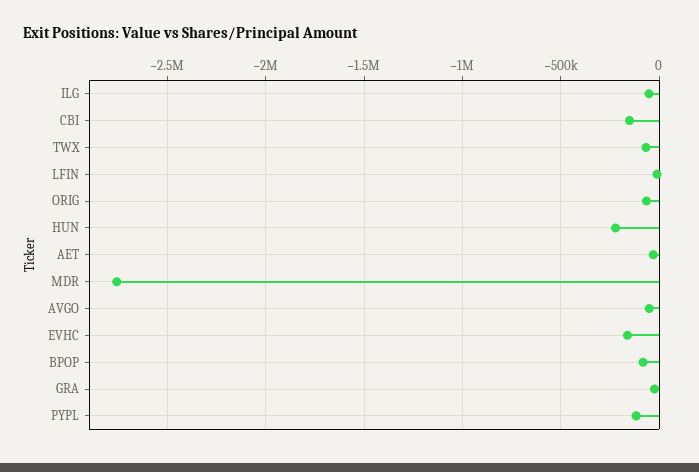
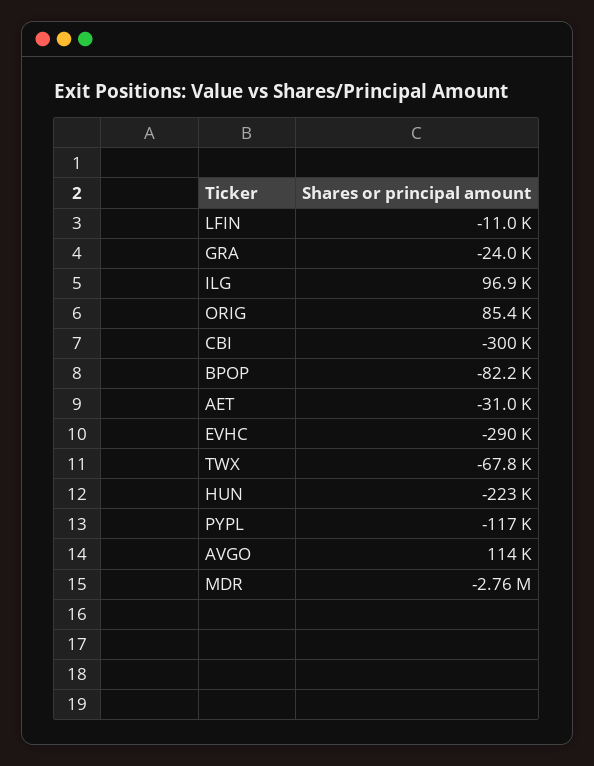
ILG: -50000 -> 96900
CBI: -150000 -> -300000
ORIG: -50000 -> 85400
AVGO: -50000 -> 114000
EVHC: -150000 -> -290000

